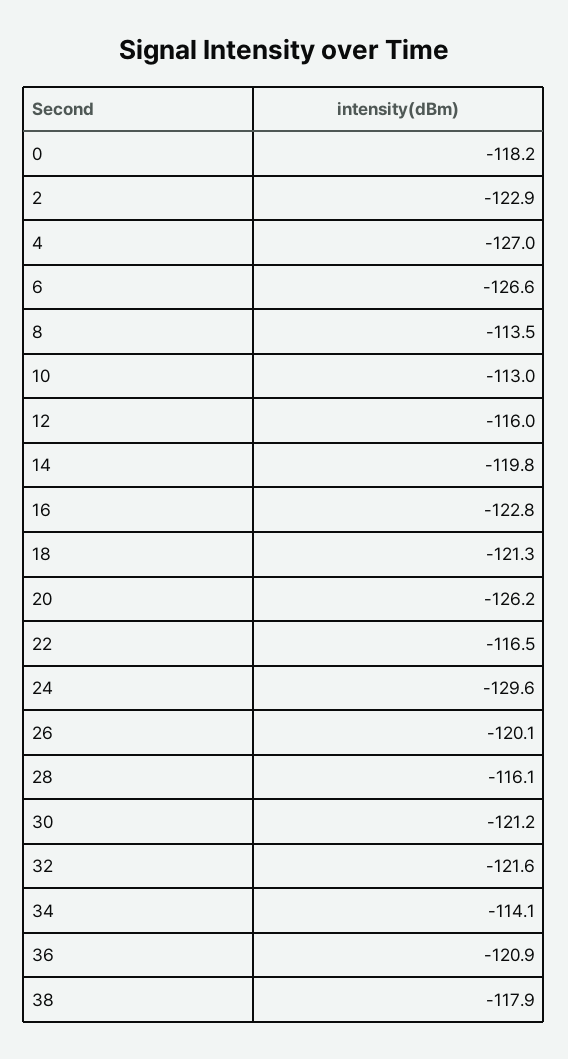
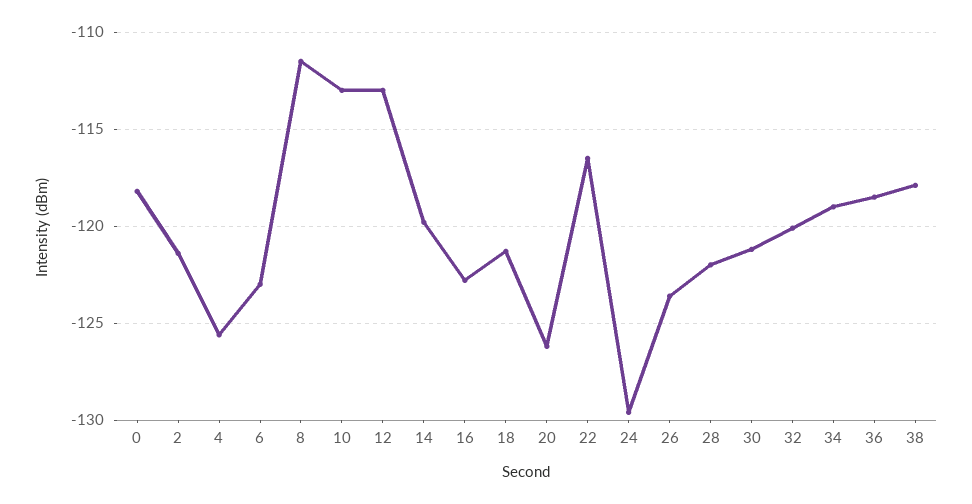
2: -122.9 -> -121.5
4: -127 -> -125.5
6: -126.6 -> -123
8: -113.5 -> -111.5
12: -116 -> -113
26: -120.1 -> -123.5
28: -116.1 -> -122
32: -121.6 -> -120
34: -114.1 -> -119
36: -120.9 -> -118.5

